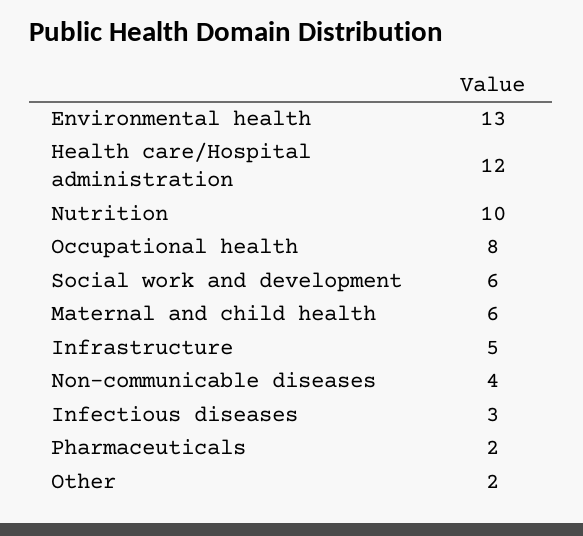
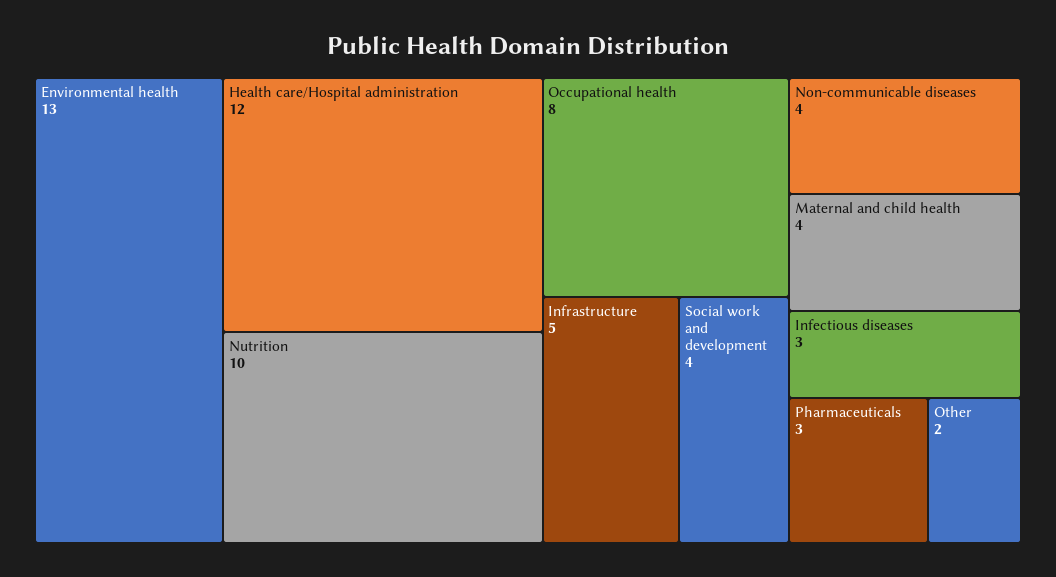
Social work and development: 6 -> 4
Maternal and child health: 6 -> 4
Pharmaceuticals: 2 -> 3

